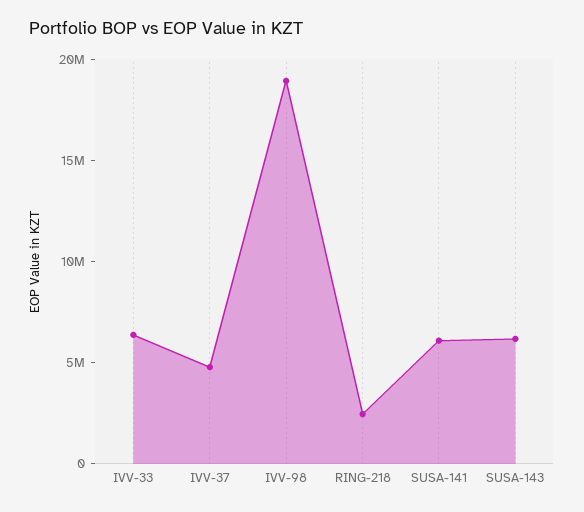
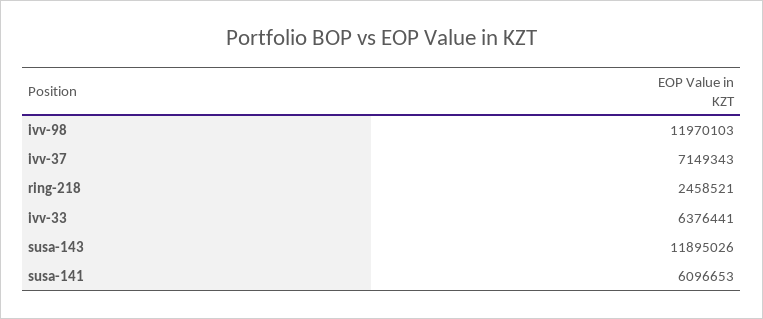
IVV-37: 5000000 -> 7149343
IVV-98: 19000000 -> 11970103
SUSA-143: 6000000 -> 11895026

